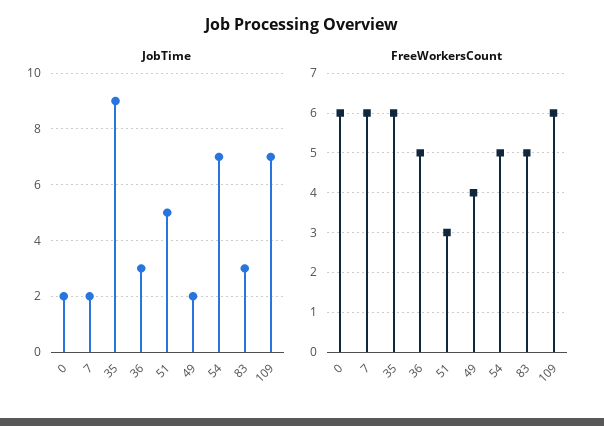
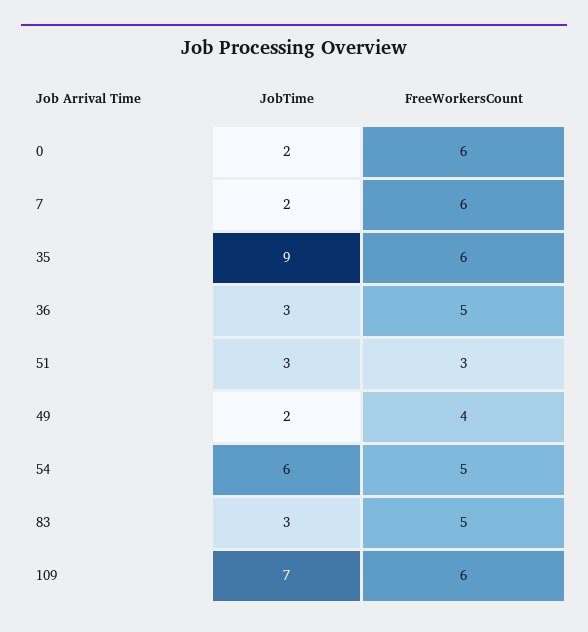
JobTime, 51: 5 -> 3
JobTime, 54: 7 -> 6

